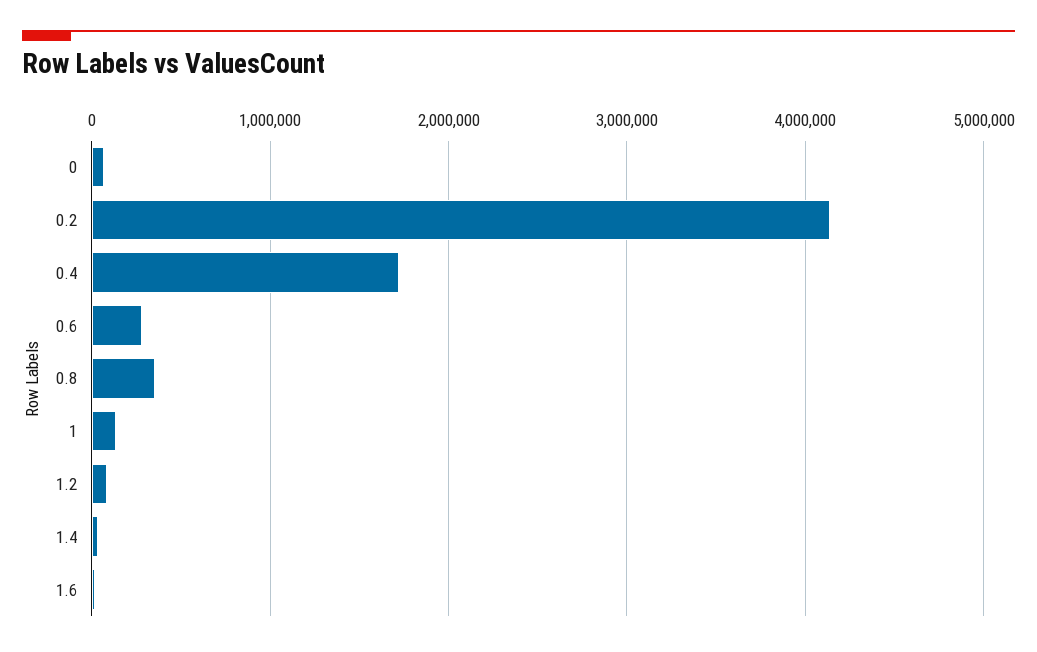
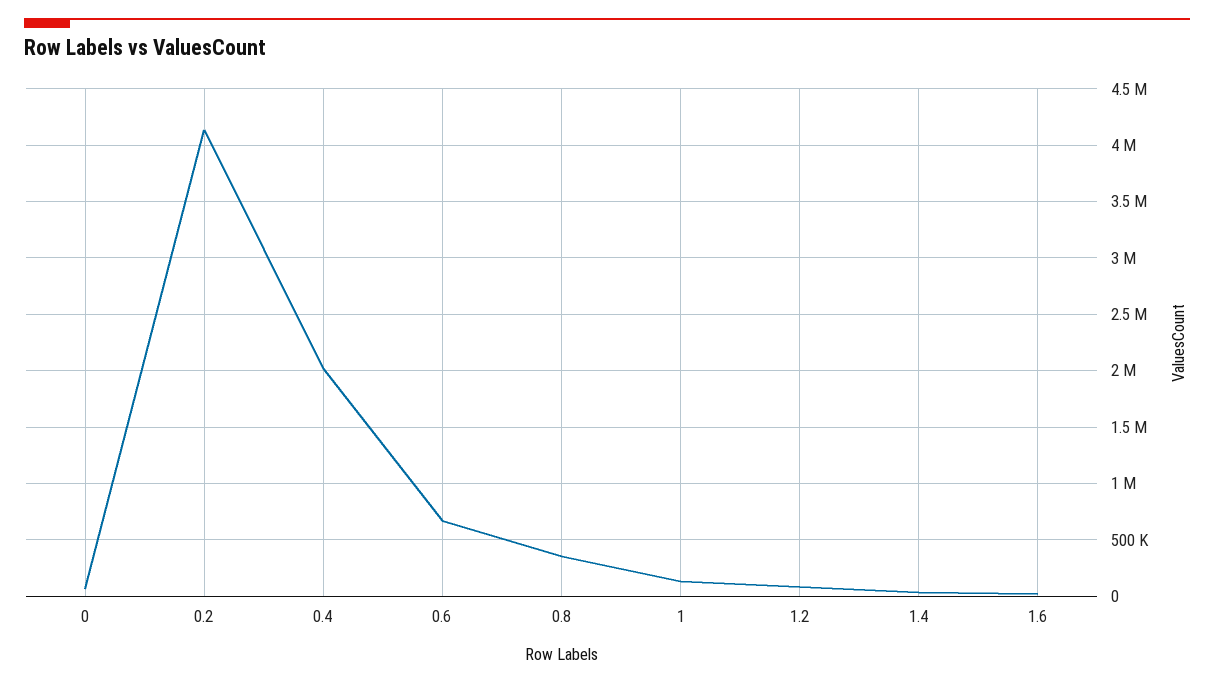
0.4: 1700000 -> 2000000
0.6: 300000 -> 700000

